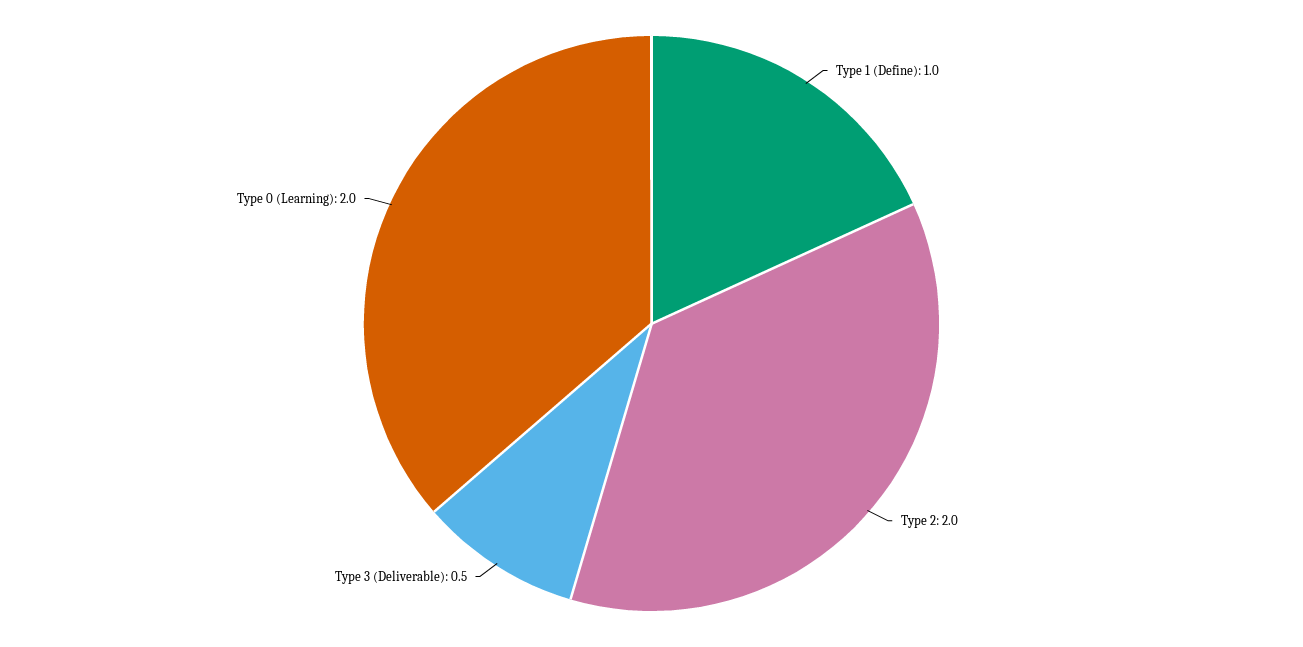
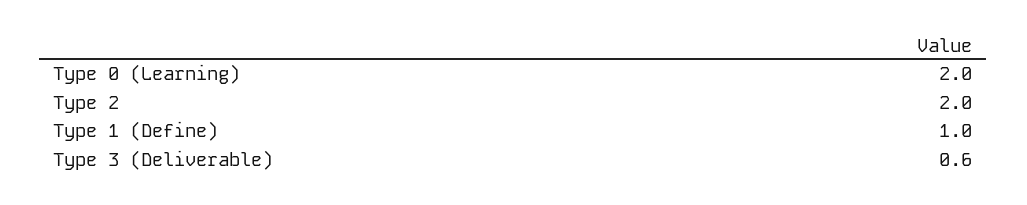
Type 3 (Deliverable): 0.5 -> 0.6

